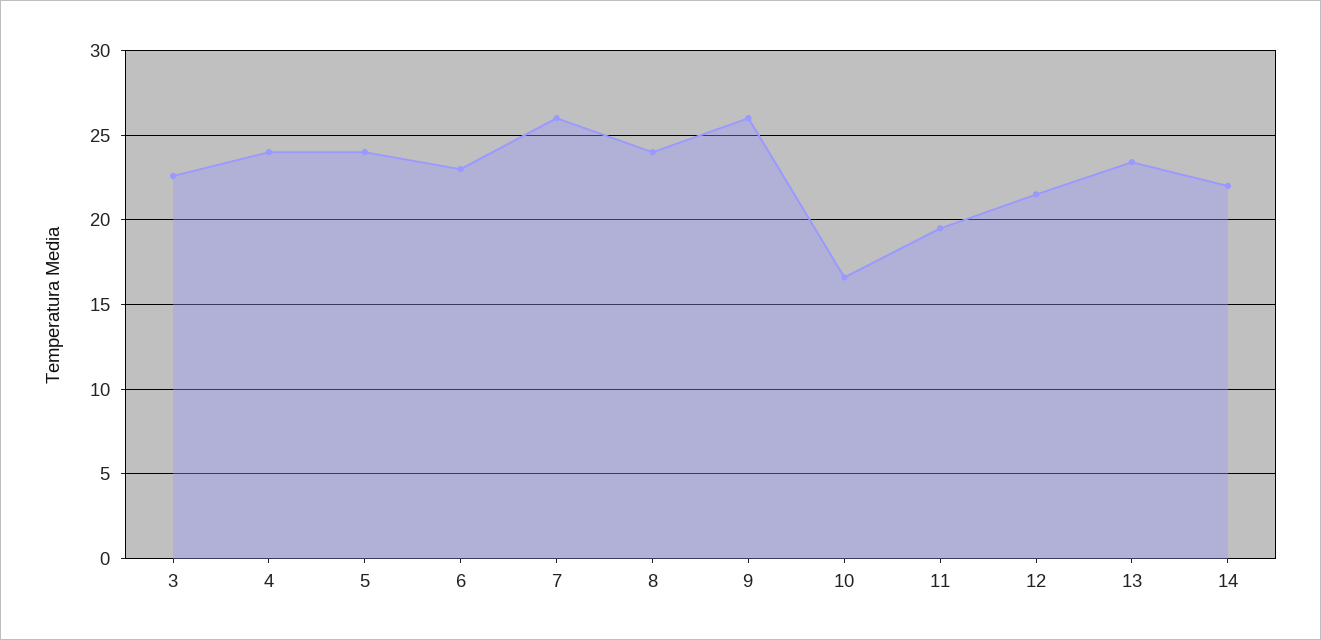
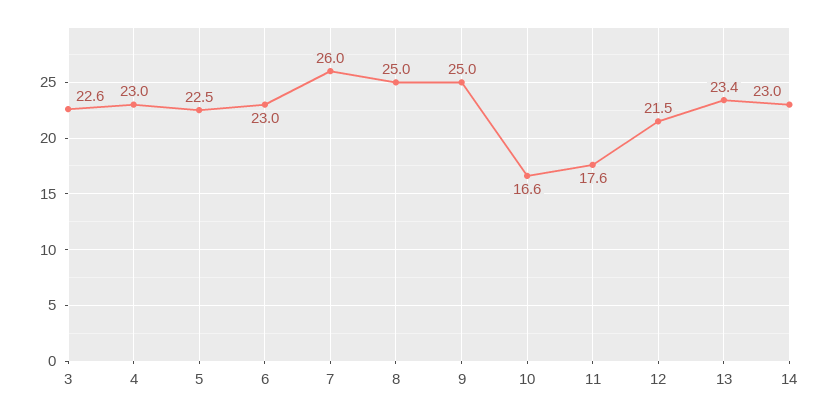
4: 24 -> 23
5: 24 -> 22.5
8: 24 -> 25
9: 26 -> 25
11: 19.5 -> 17.6
14: 22 -> 23

